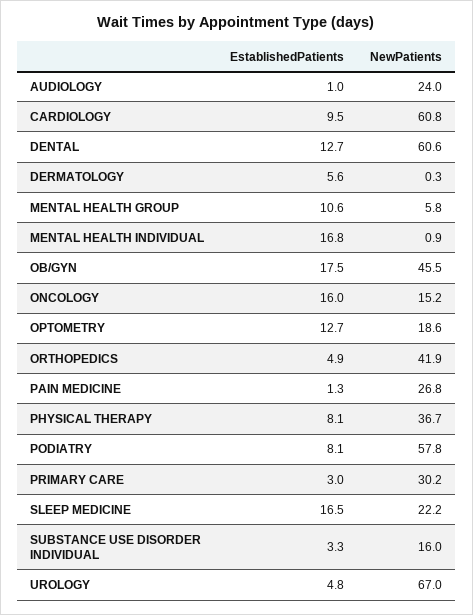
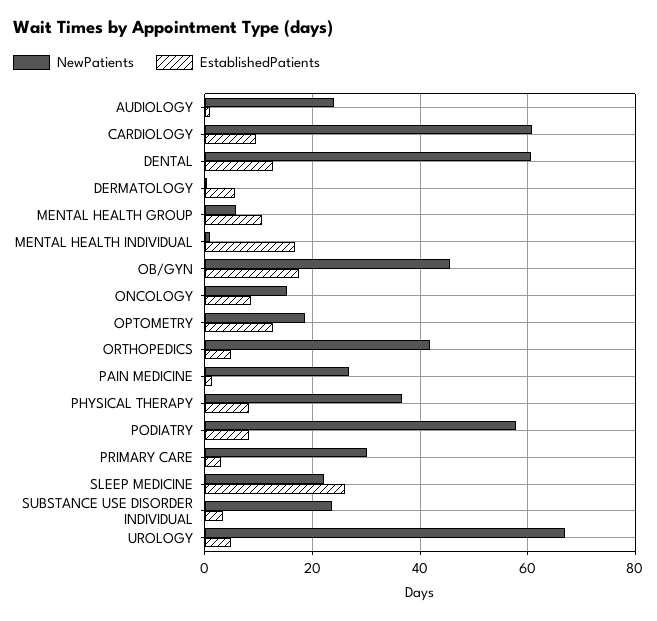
EstablishedPatients, ONCOLOGY: 16 -> 8
EstablishedPatients, SLEEP MEDICINE: 16.5 -> 26
NewPatients, SUBSTANCE USE DISORDER INDIVIDUAL: 16 -> 24

